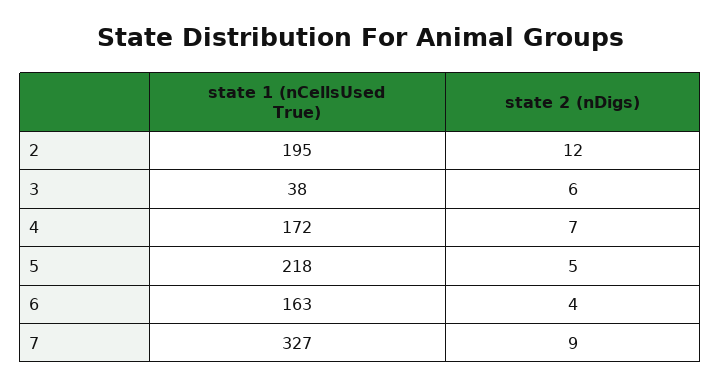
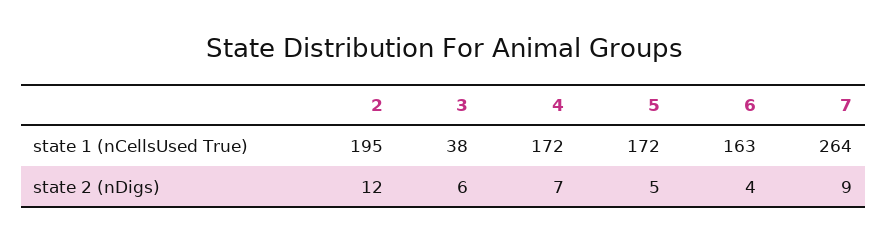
state 1 (nCellsUsed True), 5: 218 -> 172
state 1 (nCellsUsed True), 7: 327 -> 264

